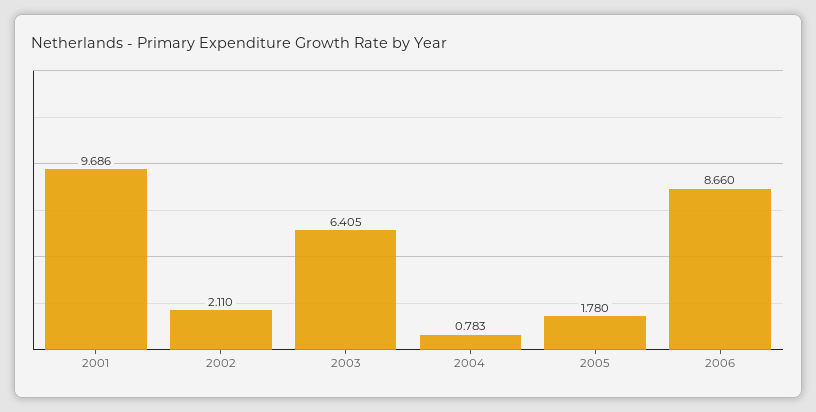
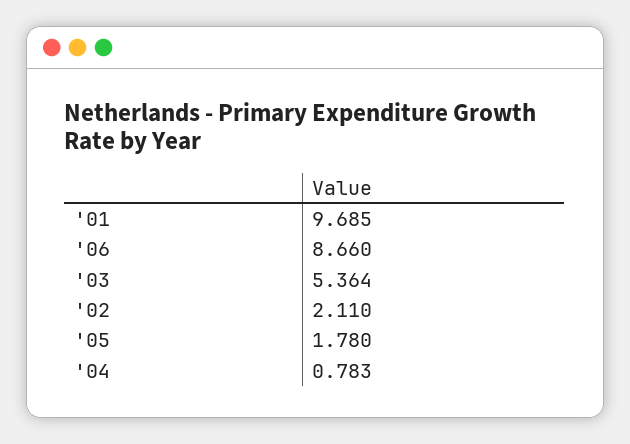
2001: 9.686 -> 9.685
2003: 6.405 -> 5.364

